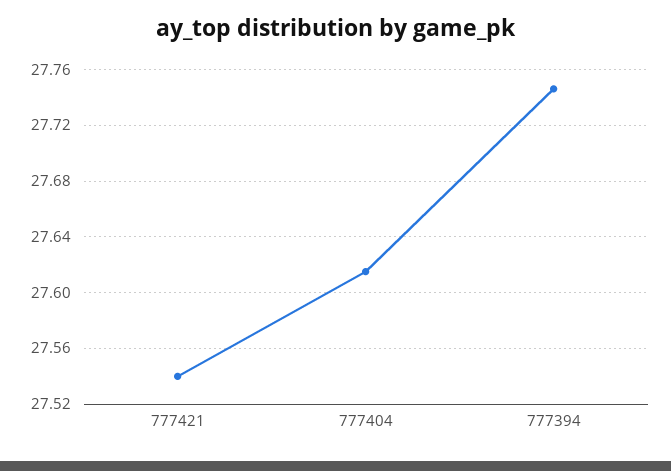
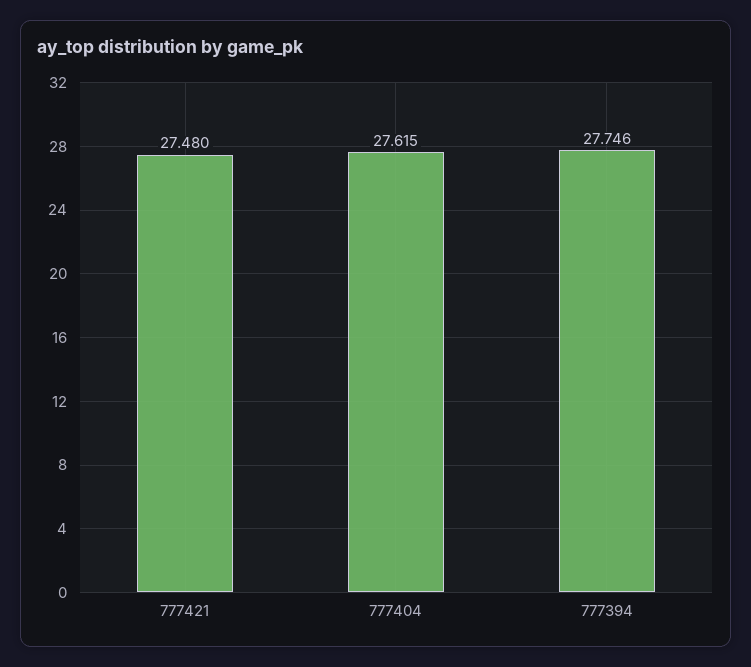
777421: 27.54 -> 27.48

